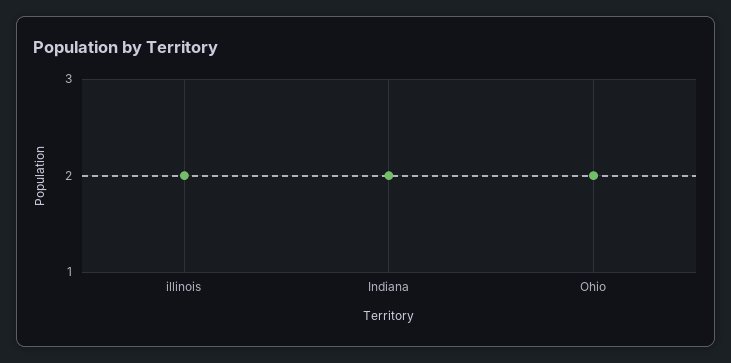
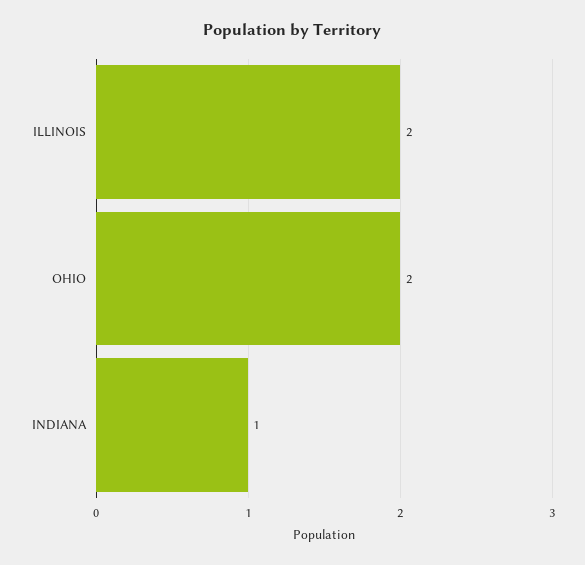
Indiana: 2 -> 1

